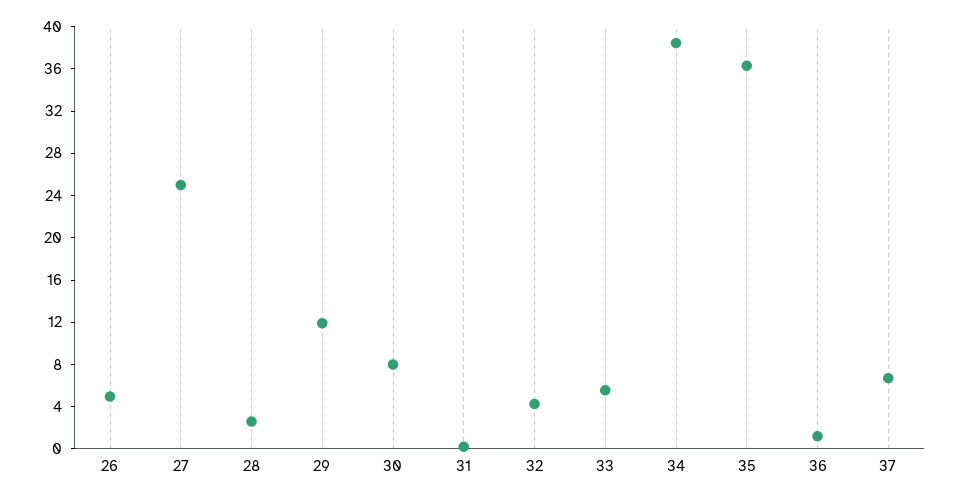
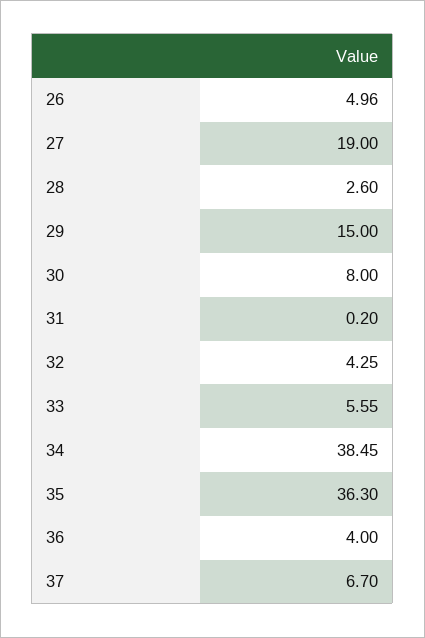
27: 25 -> 19
29: 12 -> 15
36: 1 -> 4

